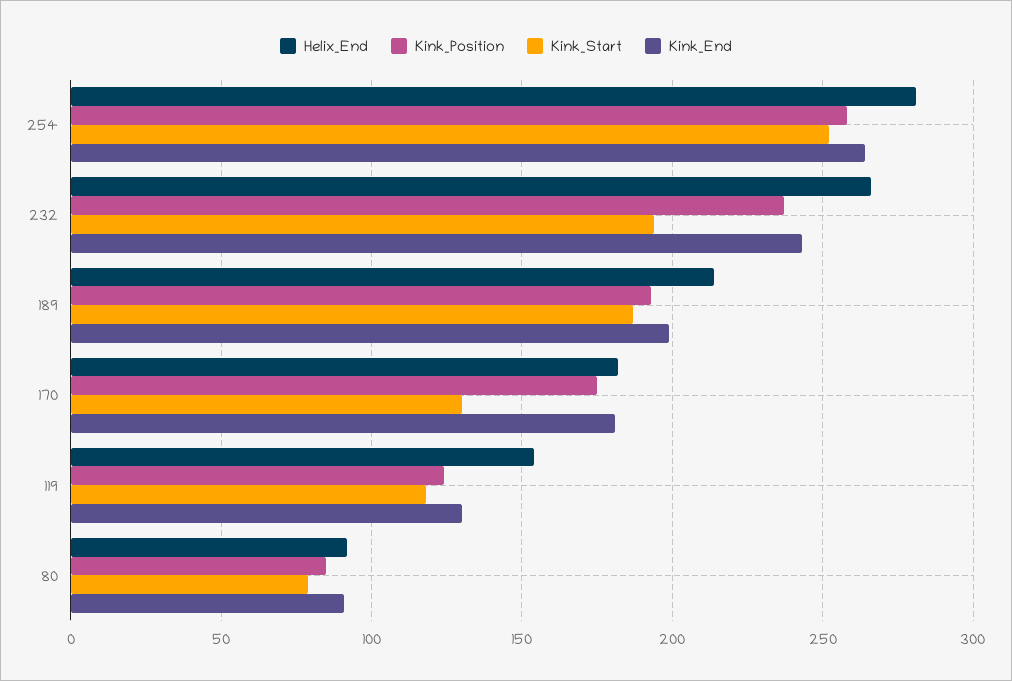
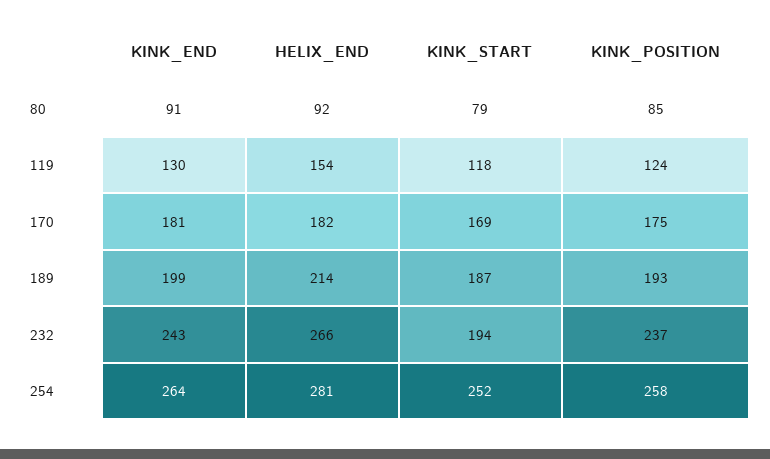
Kink_Start, 170: 130 -> 169

